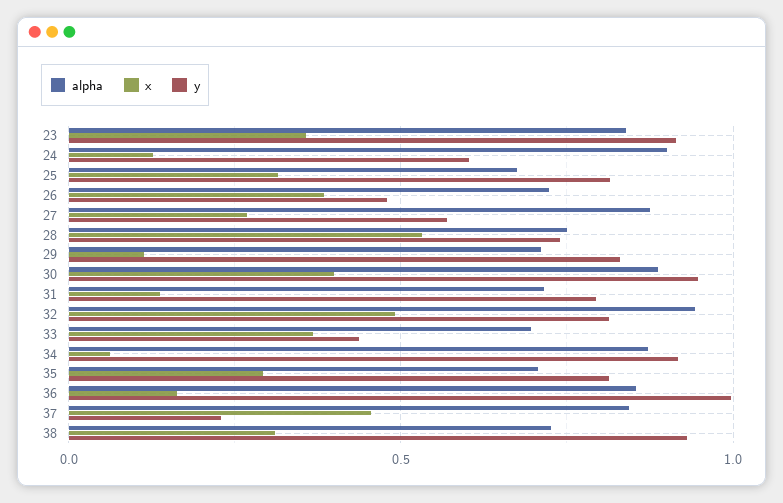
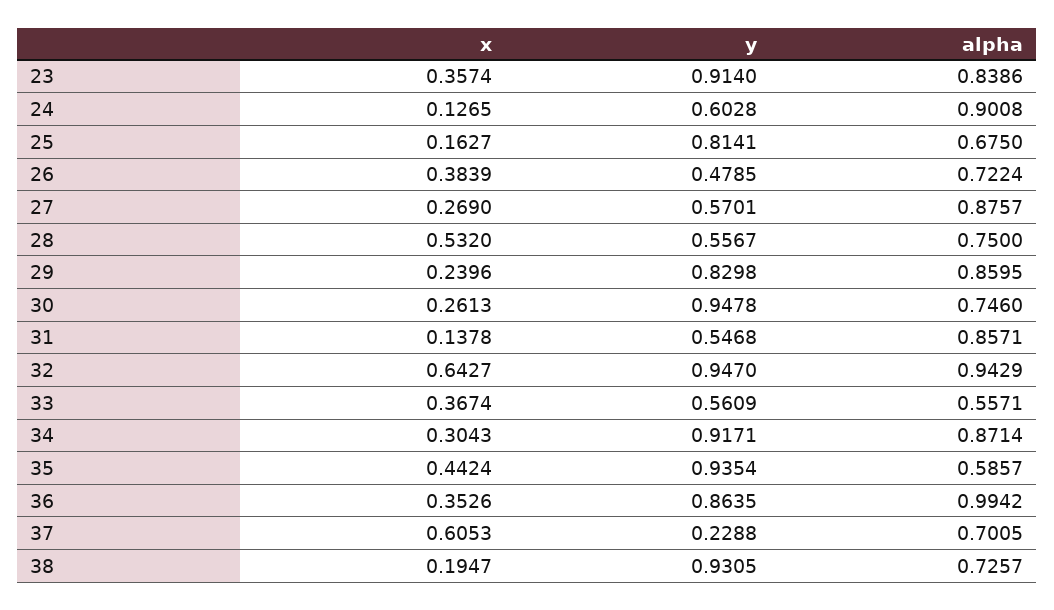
x, 25: 0.3 -> 0.1627
y, 28: 0.75 -> 0.5567
alpha, 29: 0.7 -> 0.8595
x, 29: 0.1 -> 0.2396
alpha, 30: 0.9 -> 0.746
x, 30: 0.4 -> 0.2613
alpha, 31: 0.7 -> 0.8571
y, 31: 0.8 -> 0.5468
x, 32: 0.5 -> 0.6427
y, 32: 0.8 -> 0.947
alpha, 33: 0.7 -> 0.5571
y, 33: 0.45 -> 0.5609
x, 34: 0.05 -> 0.3043
alpha, 35: 0.7 -> 0.5857
x, 35: 0.3 -> 0.4424
y, 35: 0.8 -> 0.9354
alpha, 36: 0.85 -> 0.9942
x, 36: 0.15 -> 0.3526
y, 36: 1 -> 0.8635
alpha, 37: 0.85 -> 0.7005
x, 37: 0.45 -> 0.6053
x, 38: 0.3 -> 0.1947

